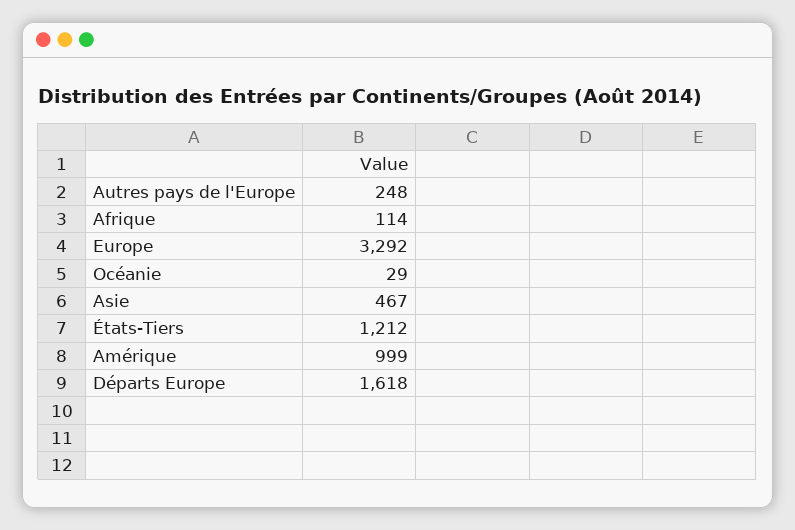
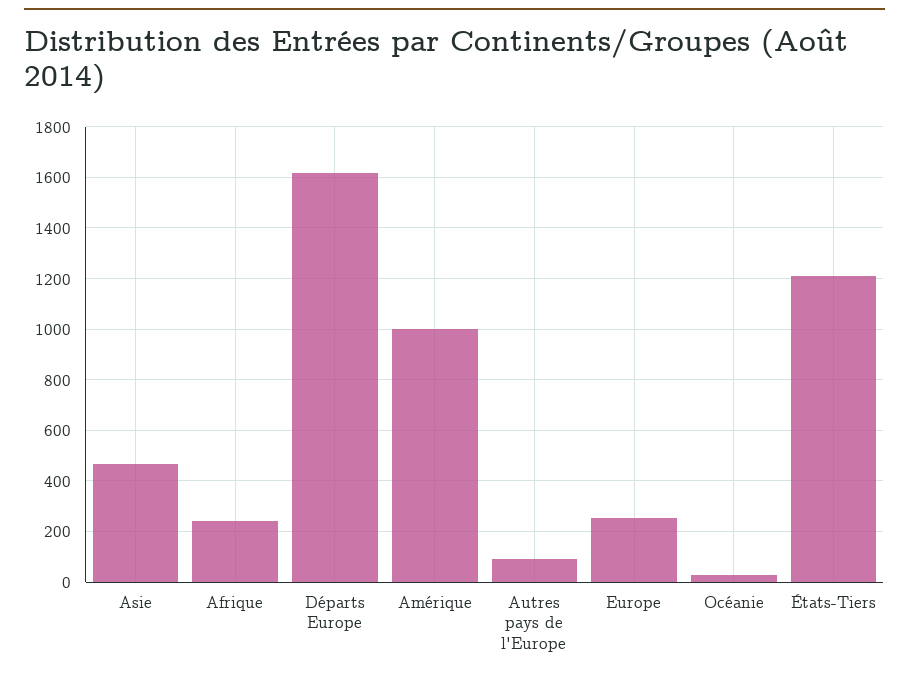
Autres pays de l'Europe: 248 -> 100
Afrique: 114 -> 250
Europe: 3292 -> 250

